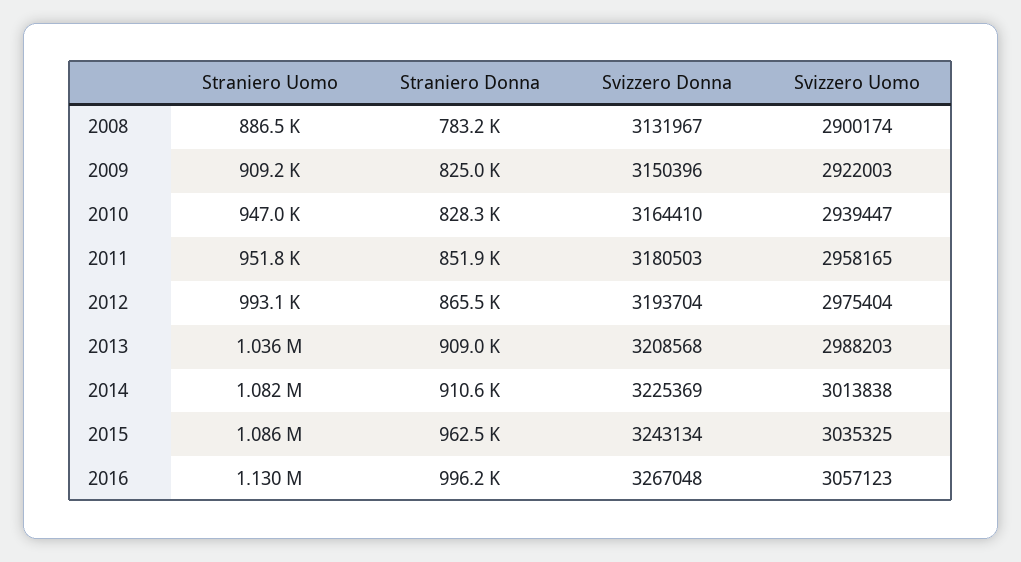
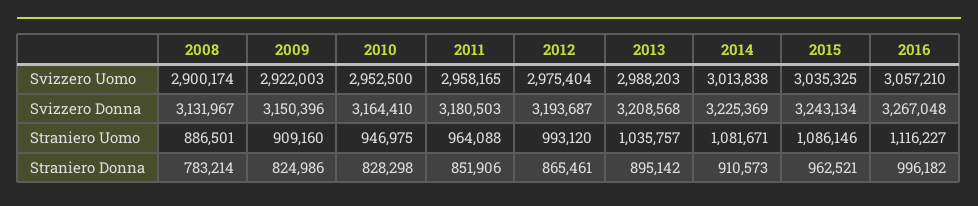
Svizzero Uomo, 2010: 2939447 -> 2952500
Straniero Uomo, 2011: 951800 -> 964088
Svizzero Donna, 2012: 3193704 -> 3193687
Straniero Donna, 2013: 909000 -> 895142
Straniero Uomo, 2016: 1130000 -> 1116227
Svizzero Uomo, 2016: 3057123 -> 3057210

